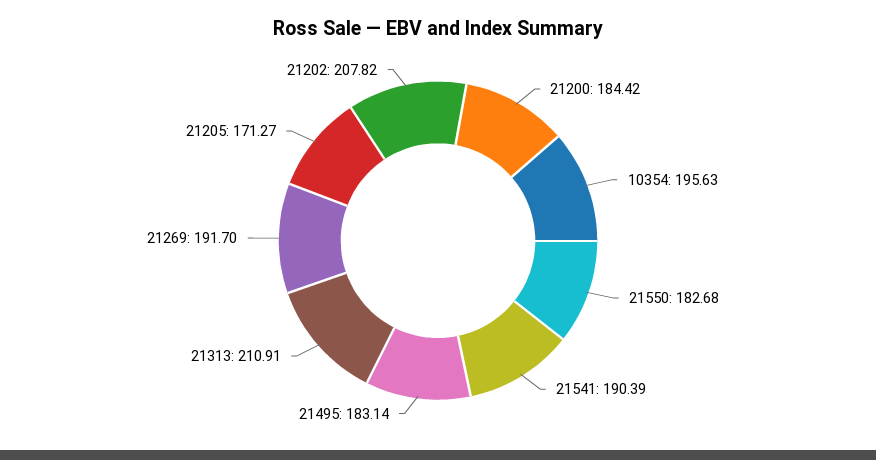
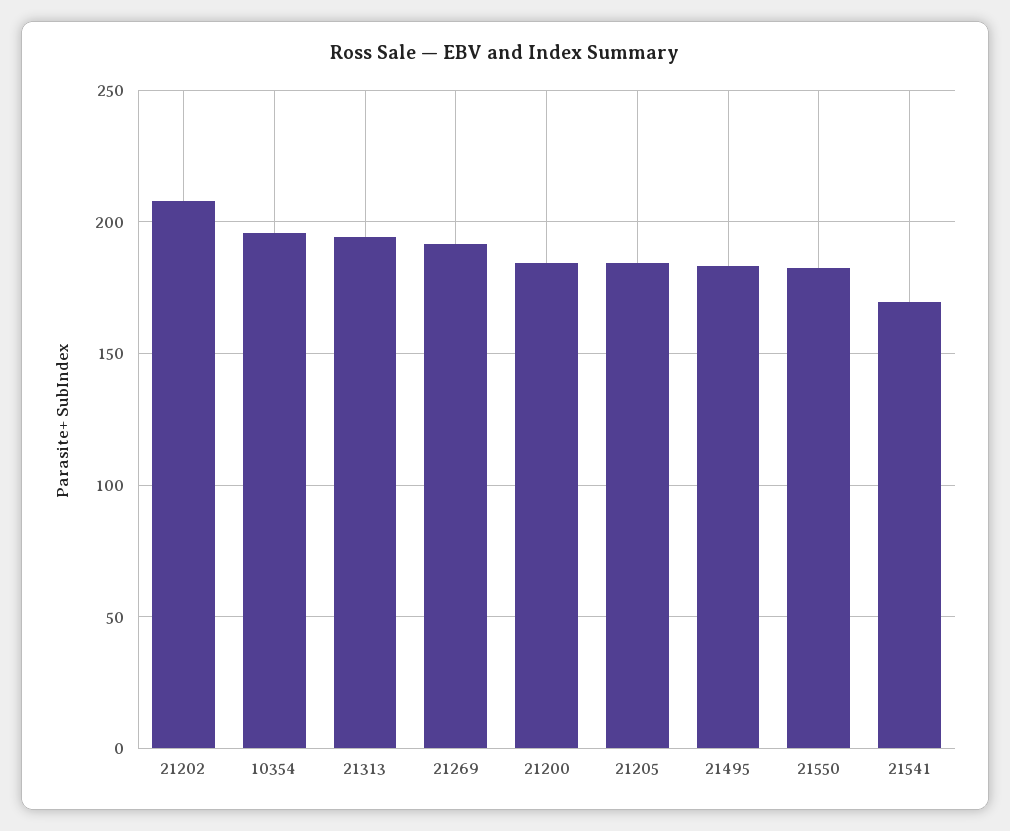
21541: 190.39 -> 170
21313: 210.91 -> 195
21205: 171.27 -> 185

